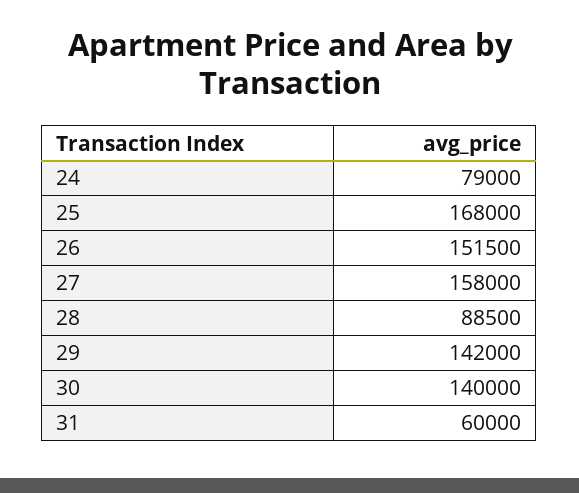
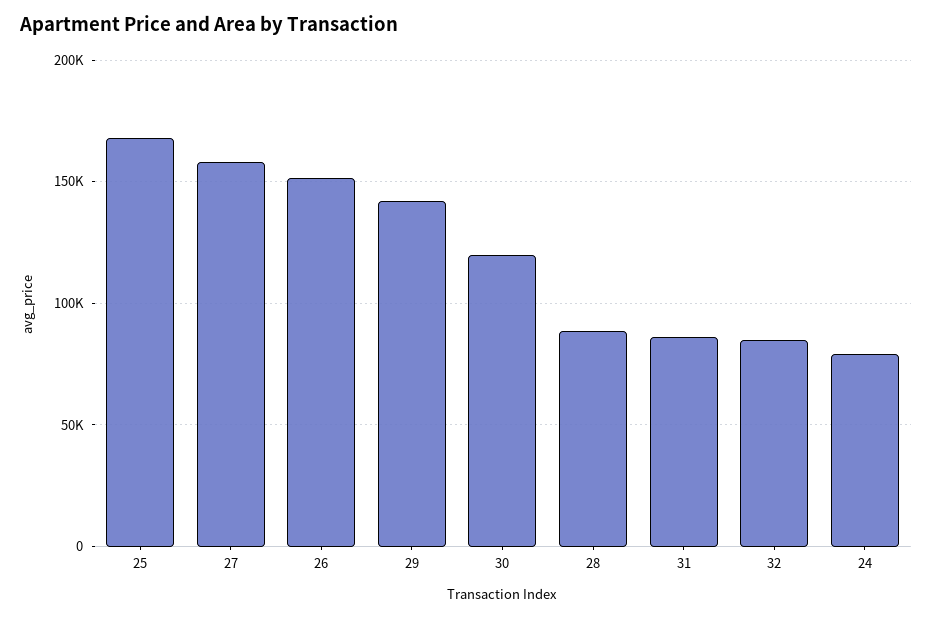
30: 140000 -> 120000
31: 60000 -> 85000
32: none -> 85000

